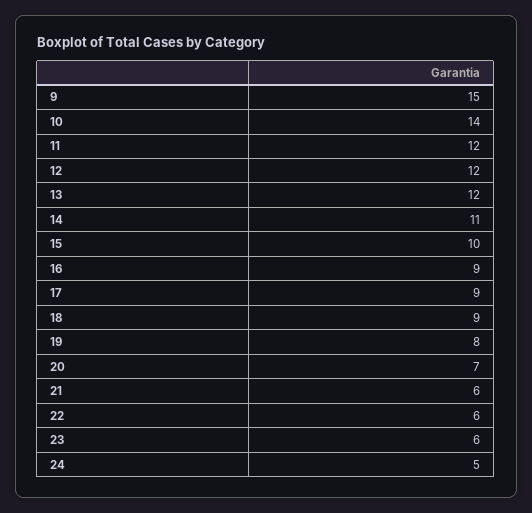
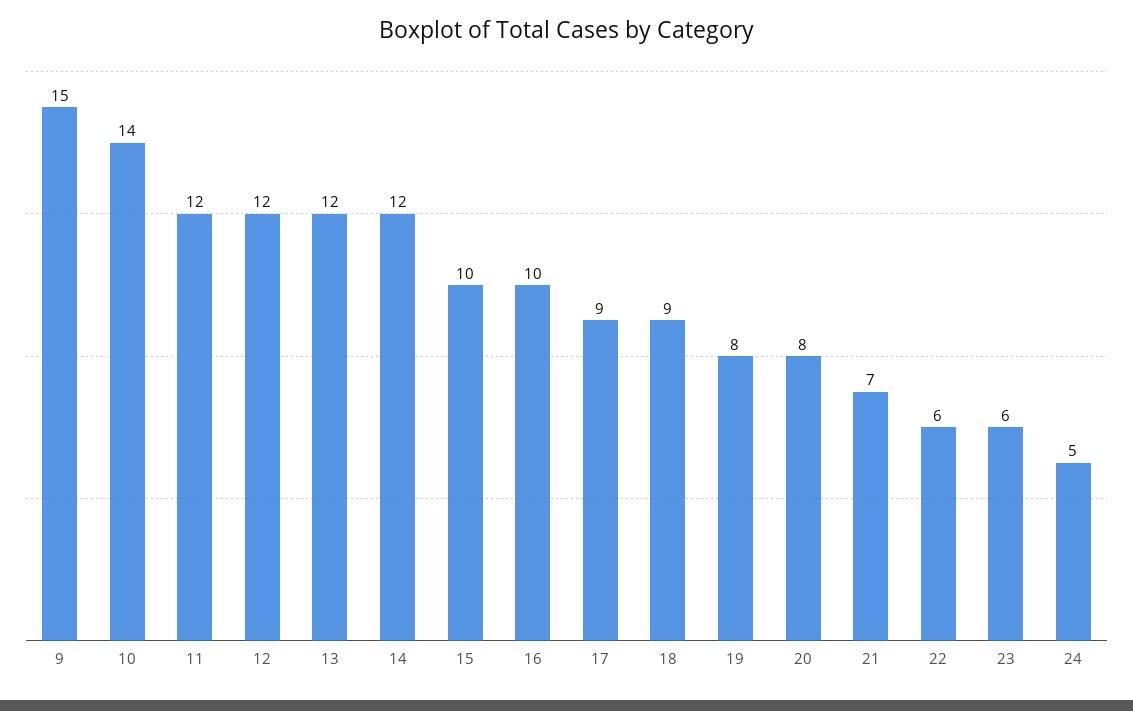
14: 11 -> 12
16: 9 -> 10
20: 7 -> 8
21: 6 -> 7

